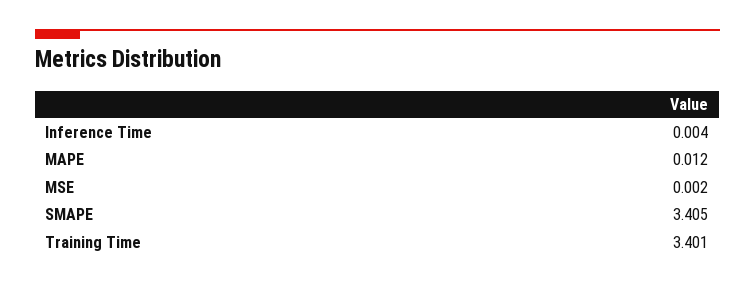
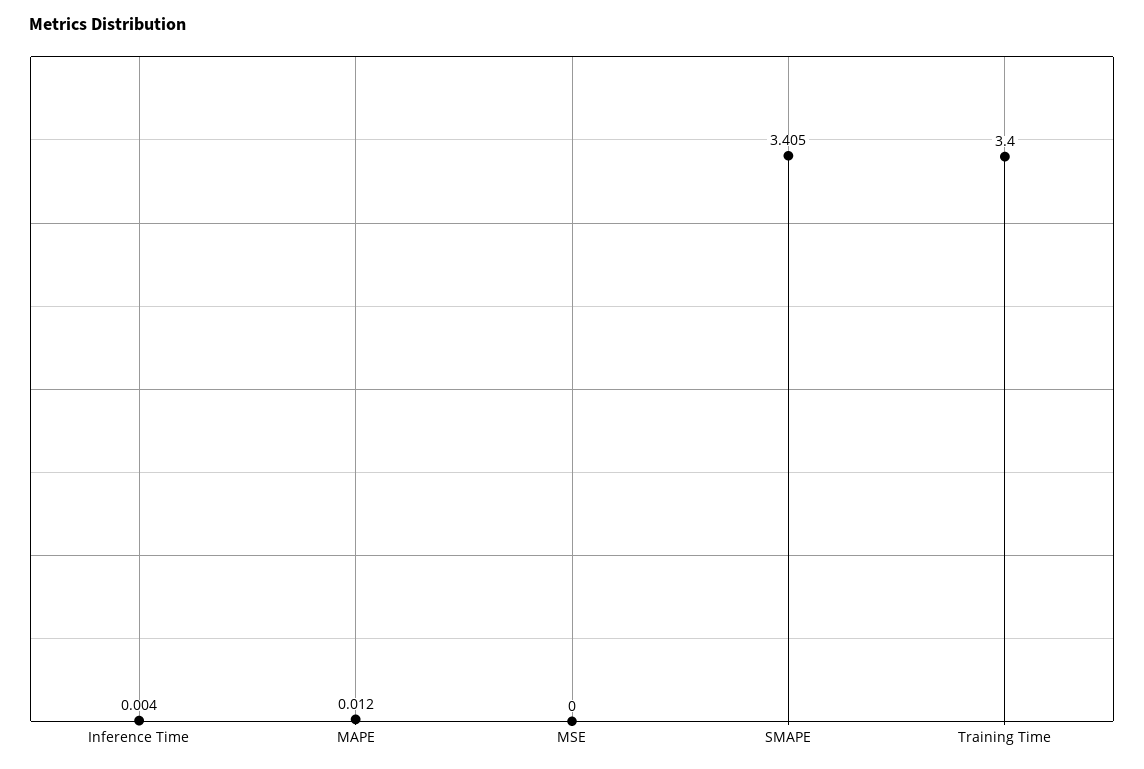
MSE: 0.002 -> 0
Training Time: 3.401 -> 3.4

